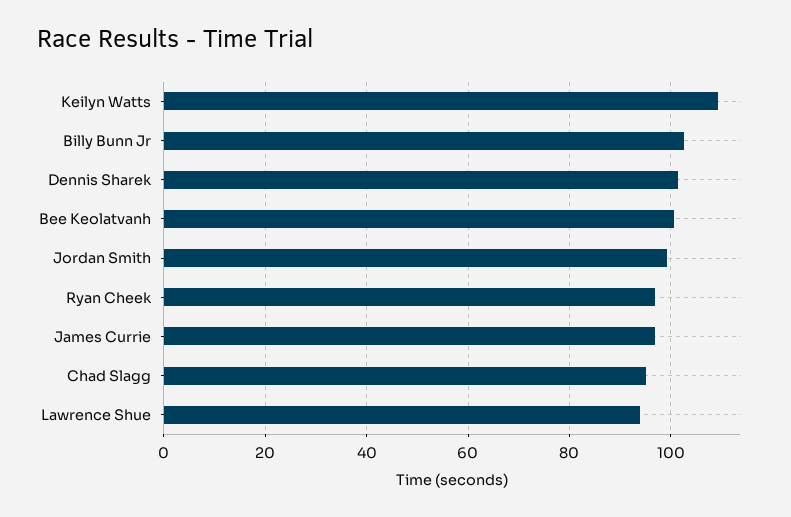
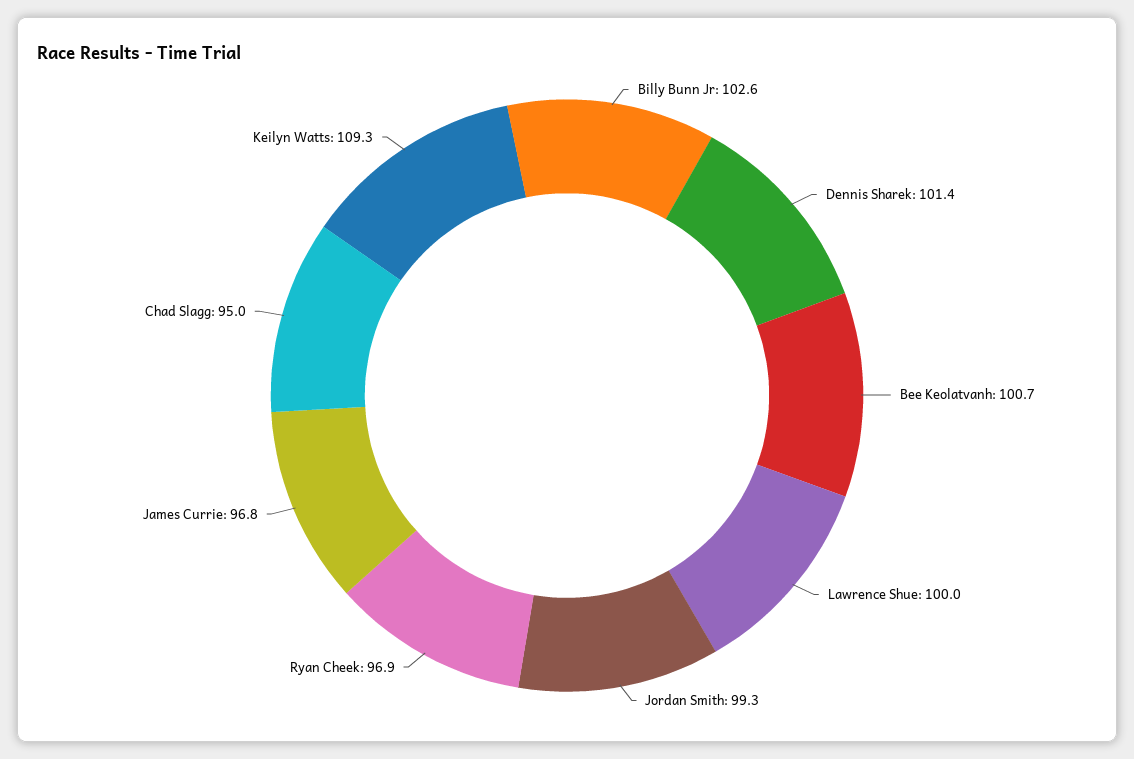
Lawrence Shue: 94 -> 100

